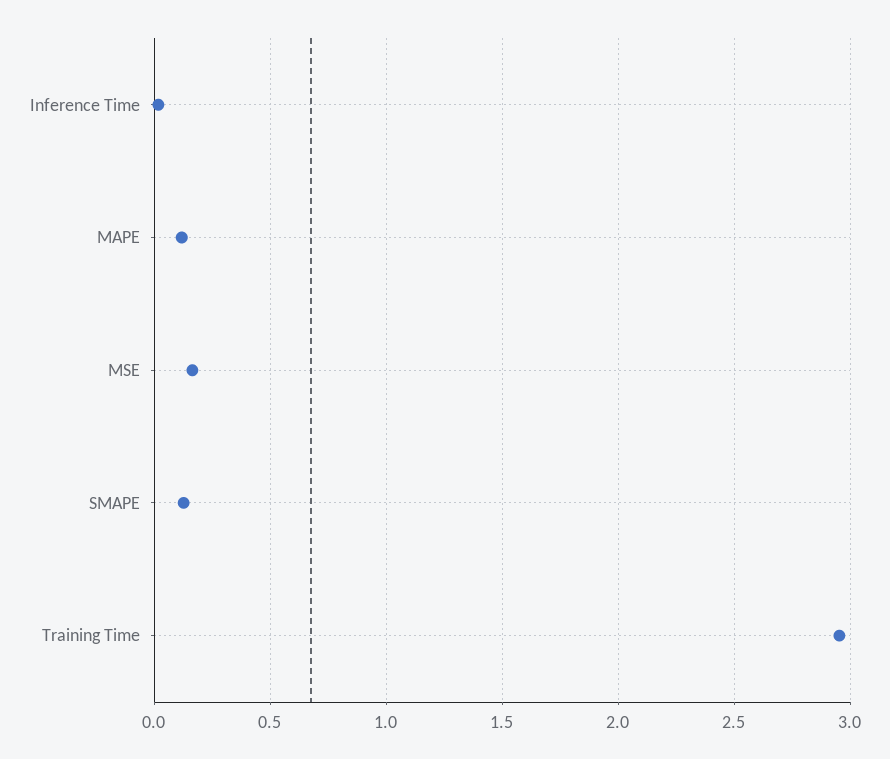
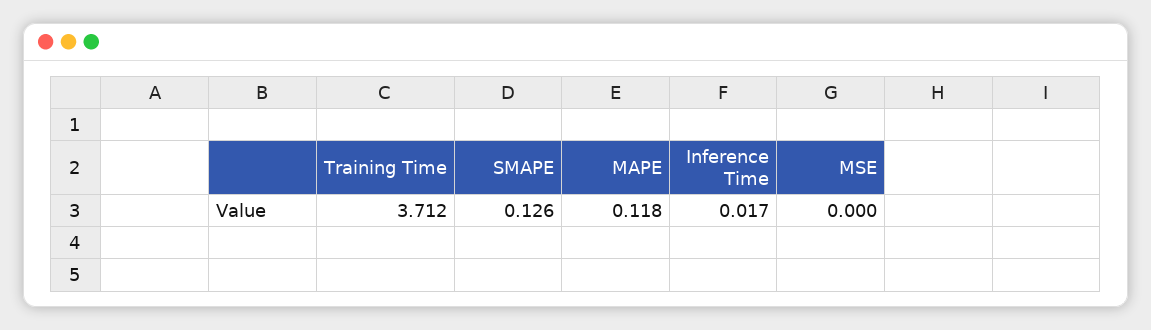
MSE: 0.15 -> 0
Training Time: 2.95 -> 3.712

